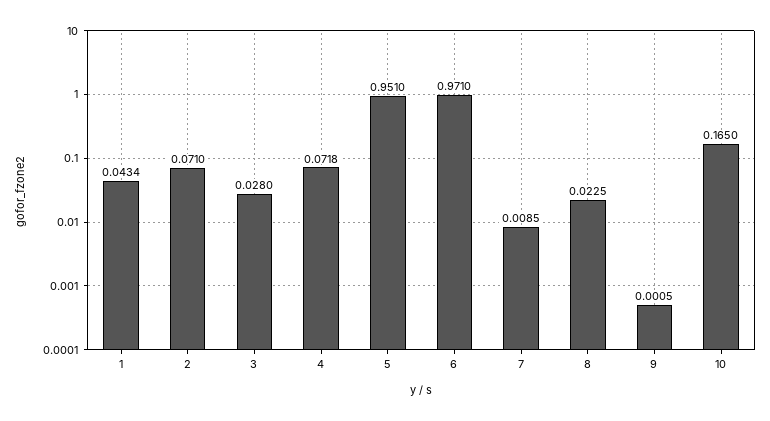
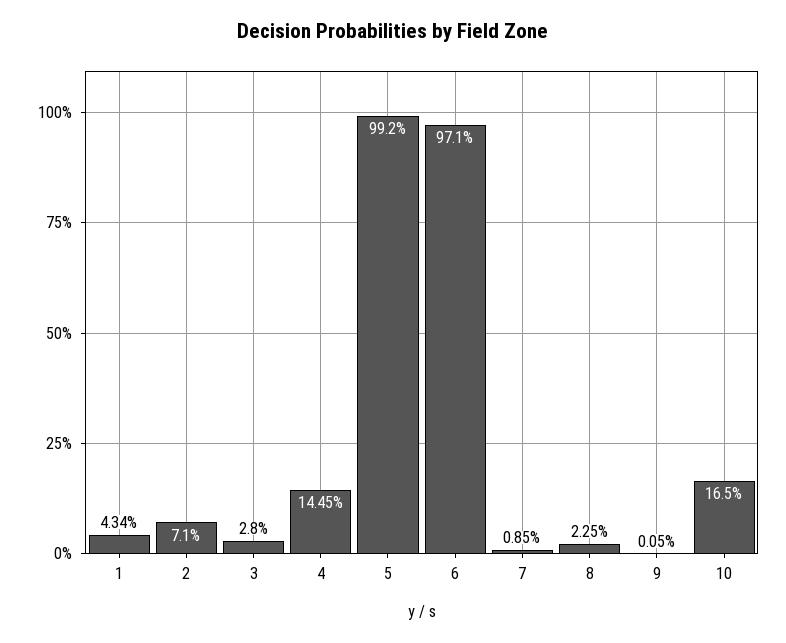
4: 0.0718 -> 0.1445
5: 0.951 -> 0.992

